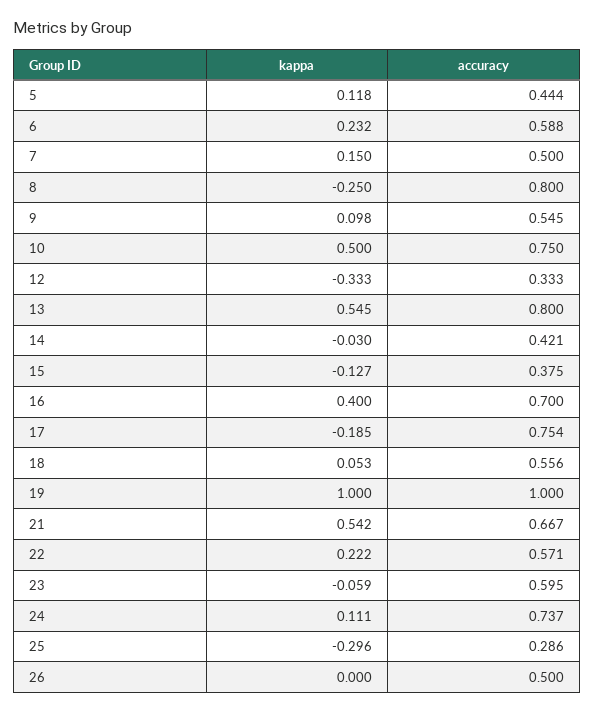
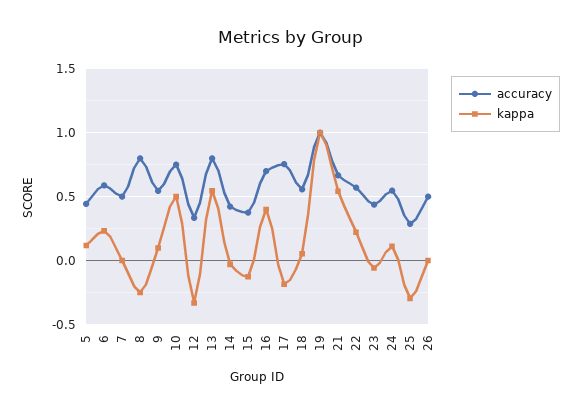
kappa, 7: 0.15 -> 0
accuracy, 23: 0.595 -> 0.45
accuracy, 24: 0.737 -> 0.55

